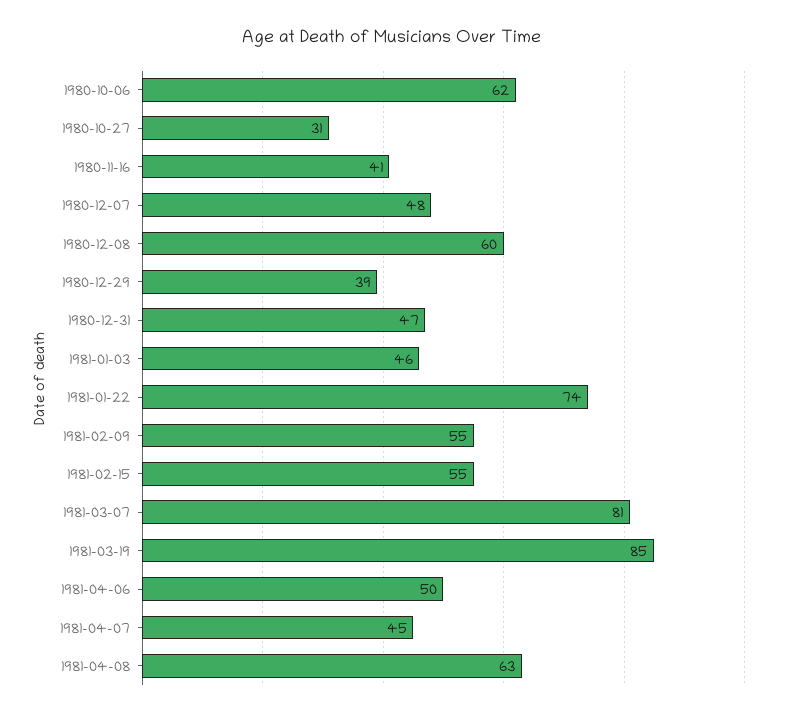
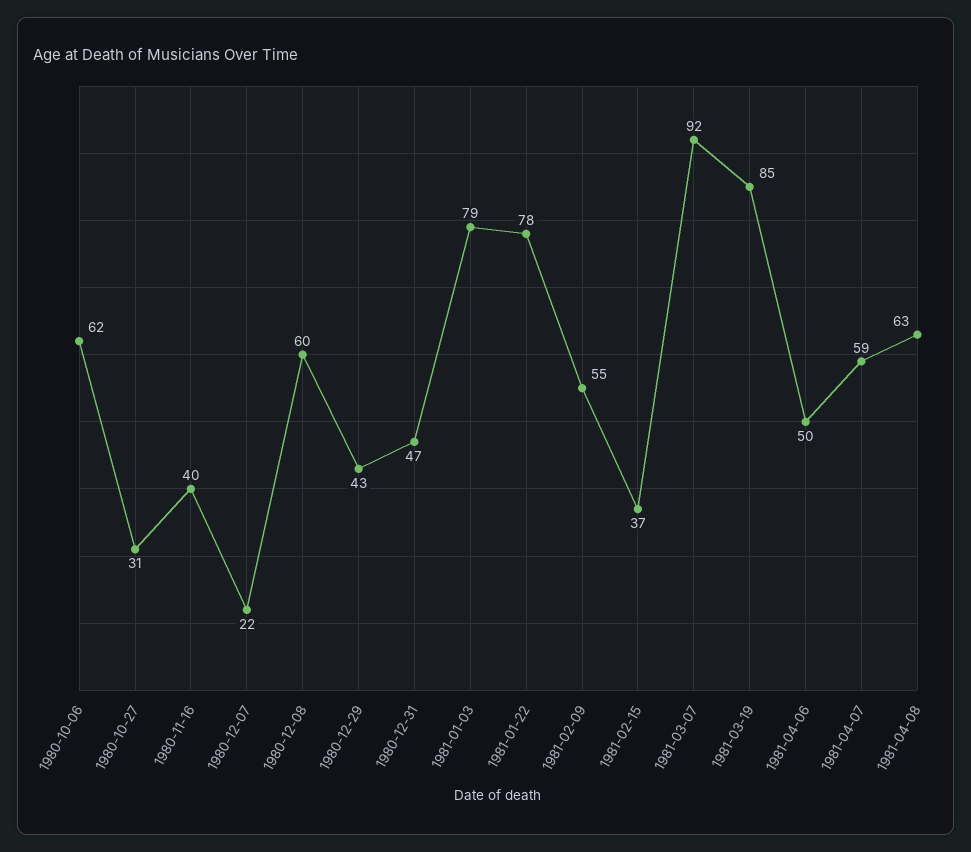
1980-11-16: 41 -> 40
1980-12-07: 48 -> 22
1980-12-29: 39 -> 43
1981-01-03: 46 -> 79
1981-01-22: 74 -> 78
1981-02-15: 55 -> 37
1981-03-07: 81 -> 92
1981-04-07: 45 -> 59

